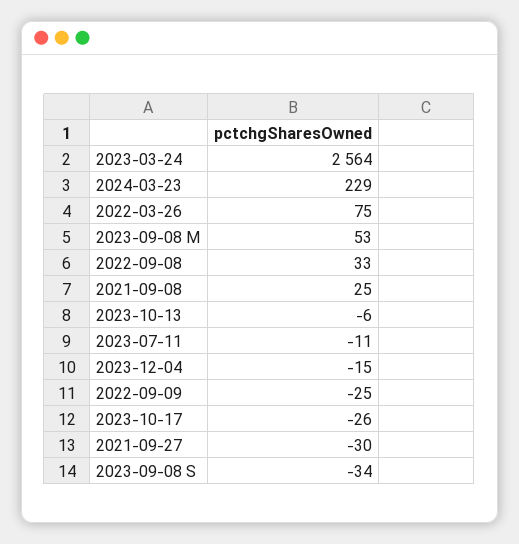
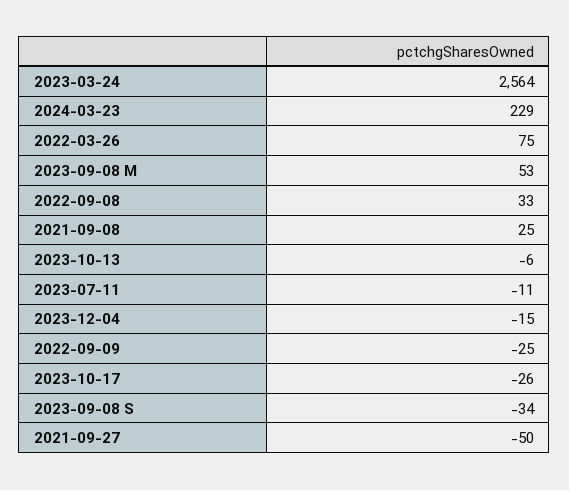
2021-09-27: -30 -> -50

